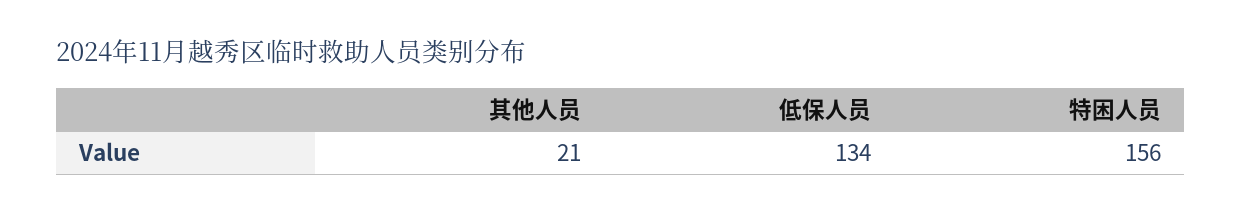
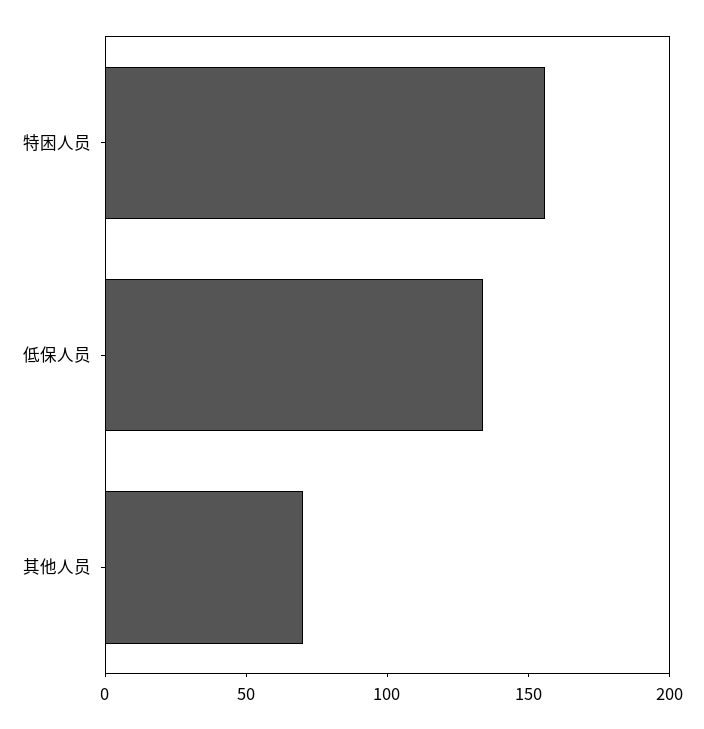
其他人员: 21 -> 70

